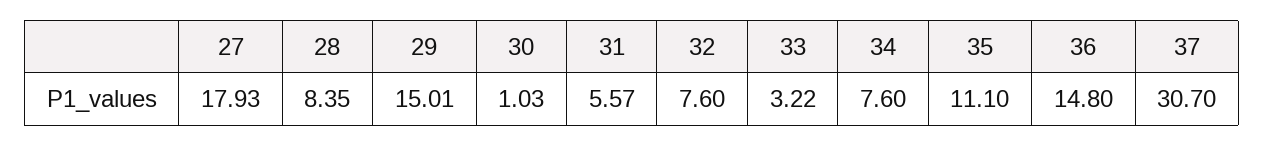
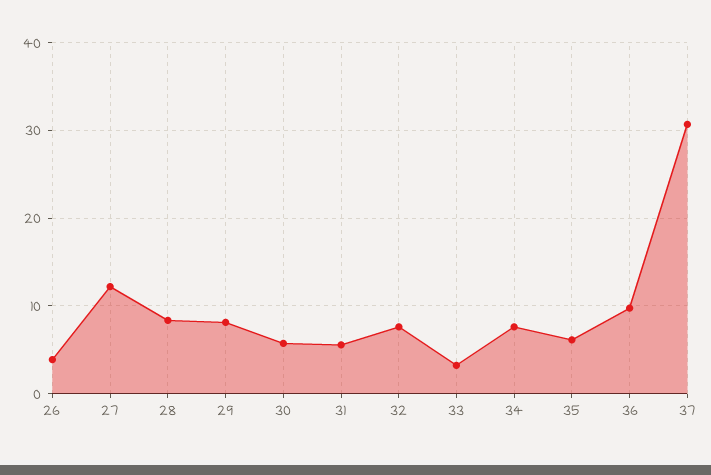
27: 17.93 -> 12
29: 15.01 -> 8
30: 1.03 -> 6
35: 11.1 -> 6
36: 14.8 -> 10
26: none -> 4

